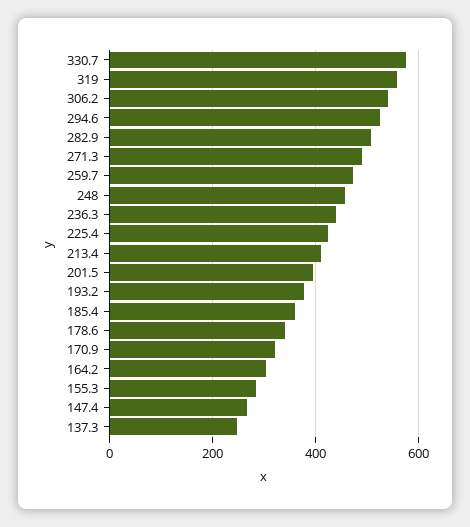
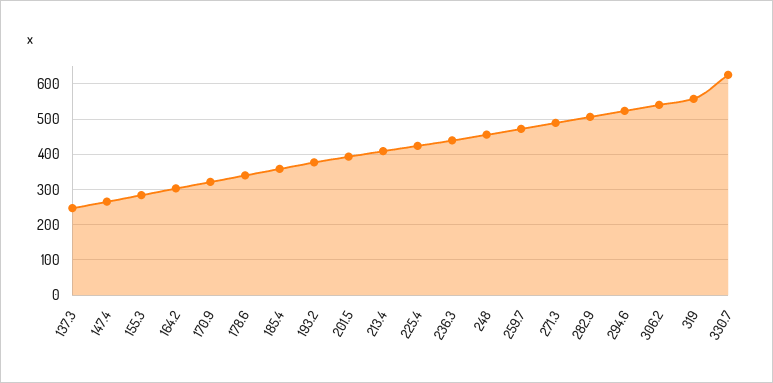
330.7: 580 -> 620

